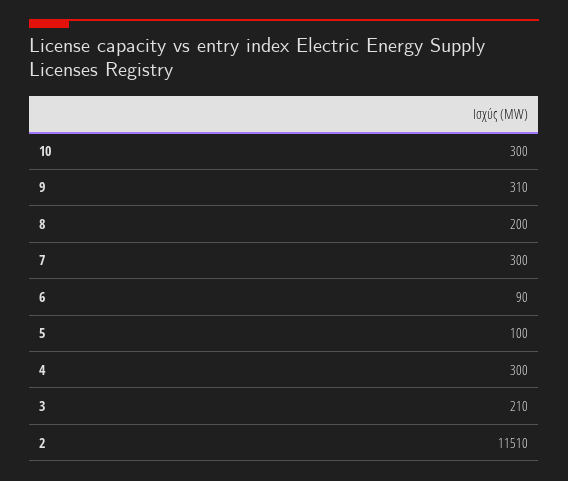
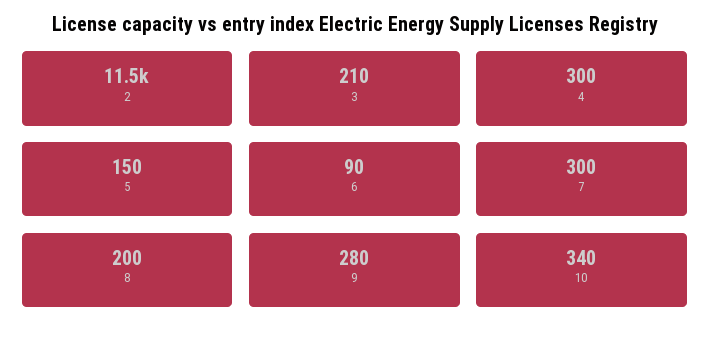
10: 300 -> 340
9: 310 -> 280
5: 100 -> 150

